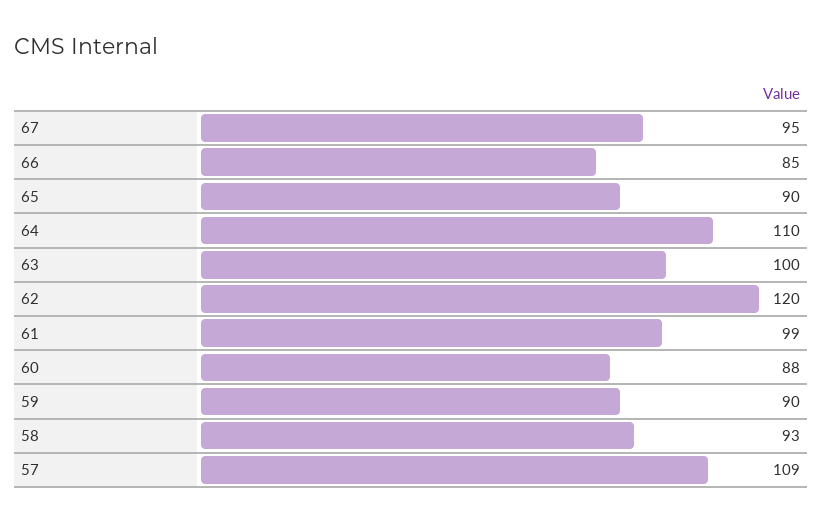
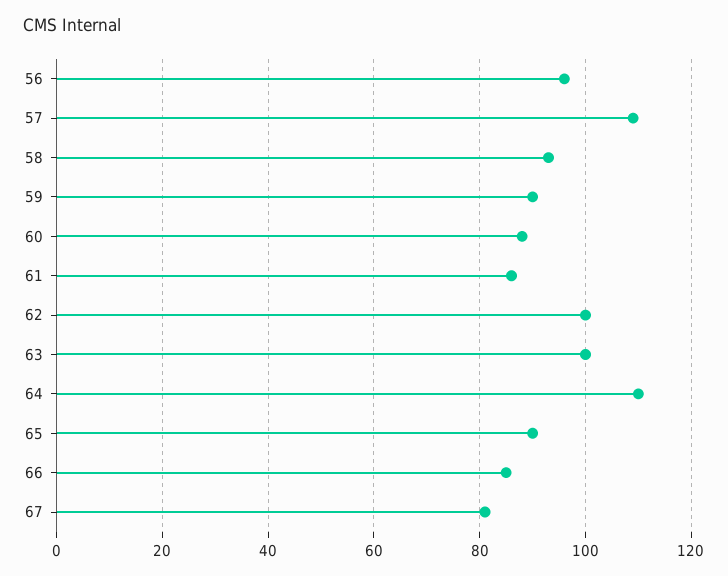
67: 95 -> 80
62: 120 -> 100
61: 99 -> 85
56: none -> 95

